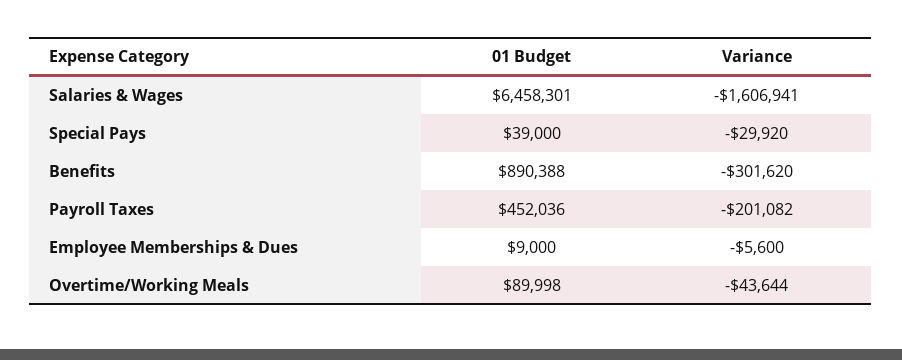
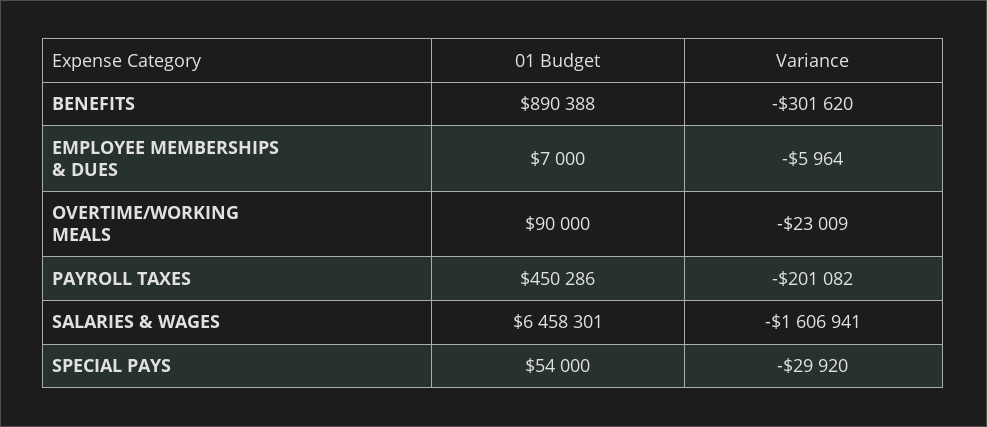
01 Budget, Special Pays: 39000 -> 54000
01 Budget, Payroll Taxes: 452036 -> 450286
01 Budget, Employee Memberships & Dues: 9000 -> 7000
Variance, Employee Memberships & Dues: -5600 -> -5964
01 Budget, Overtime/Working Meals: 89998 -> 90000
Variance, Overtime/Working Meals: -43644 -> -23009

